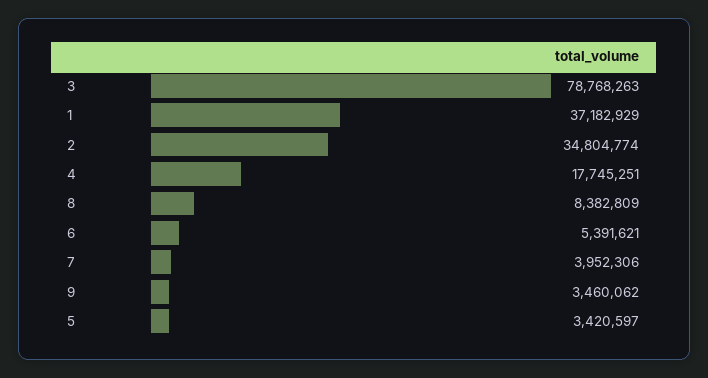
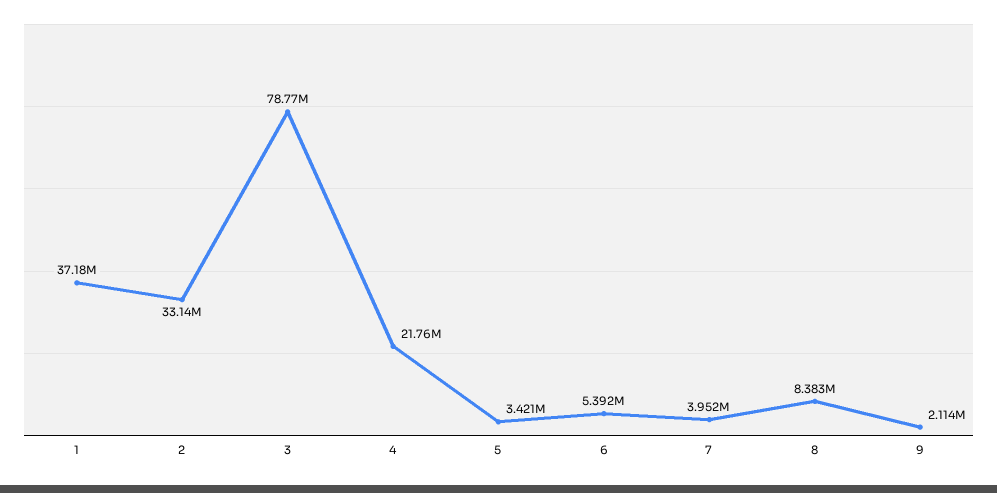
2: 34804774 -> 33140000
4: 17745251 -> 21760000
9: 3460062 -> 2114000

